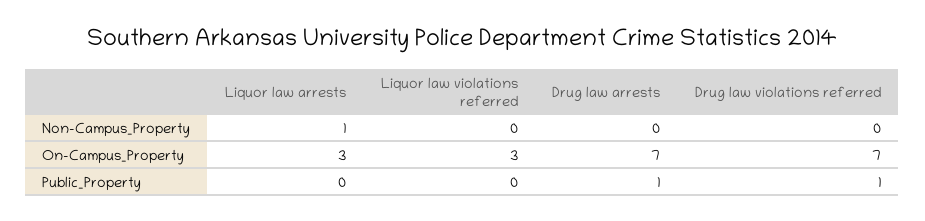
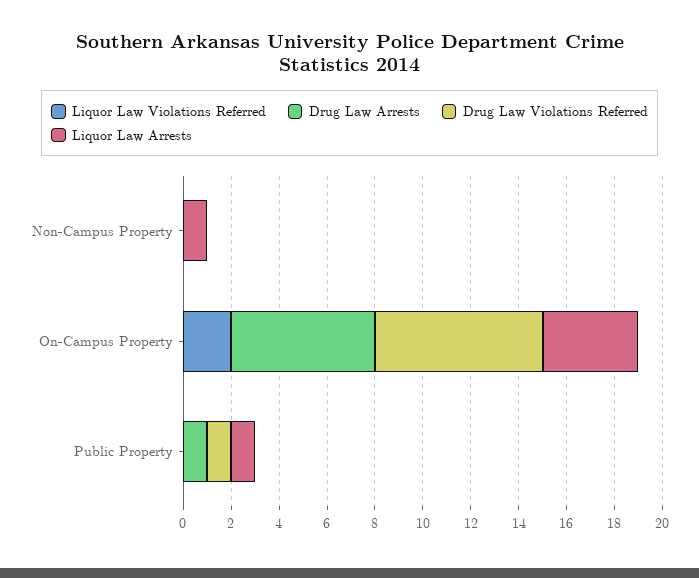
Liquor law arrests, On-Campus_Property: 3 -> 4
Liquor law violations referred, On-Campus_Property: 3 -> 2
Drug law arrests, On-Campus_Property: 7 -> 6
Liquor law arrests, Public_Property: 0 -> 1

